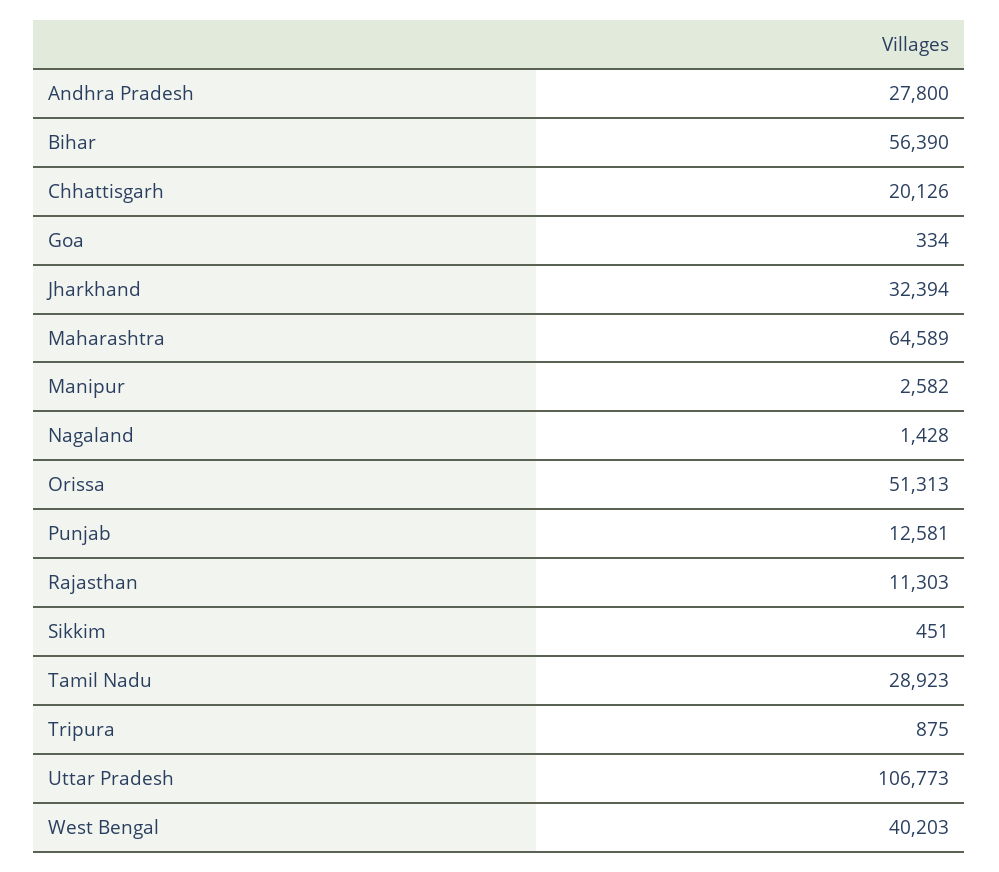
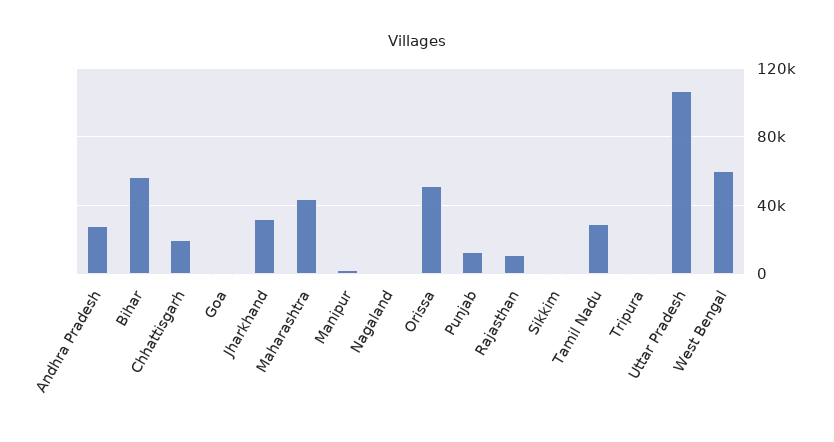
Maharashtra: 64589 -> 45000
West Bengal: 40203 -> 60000

